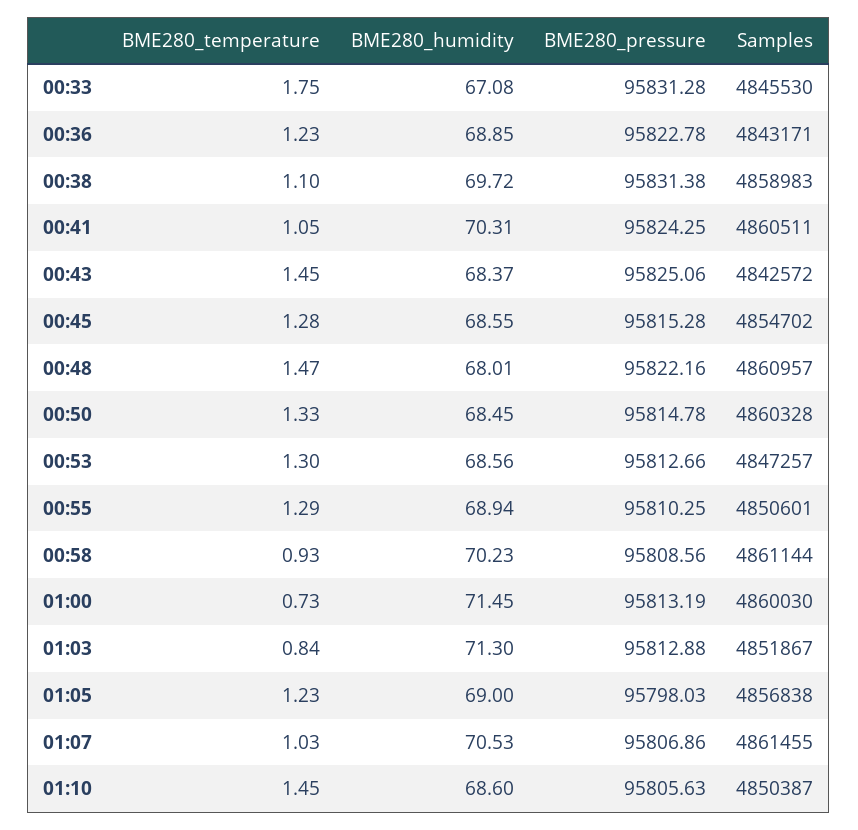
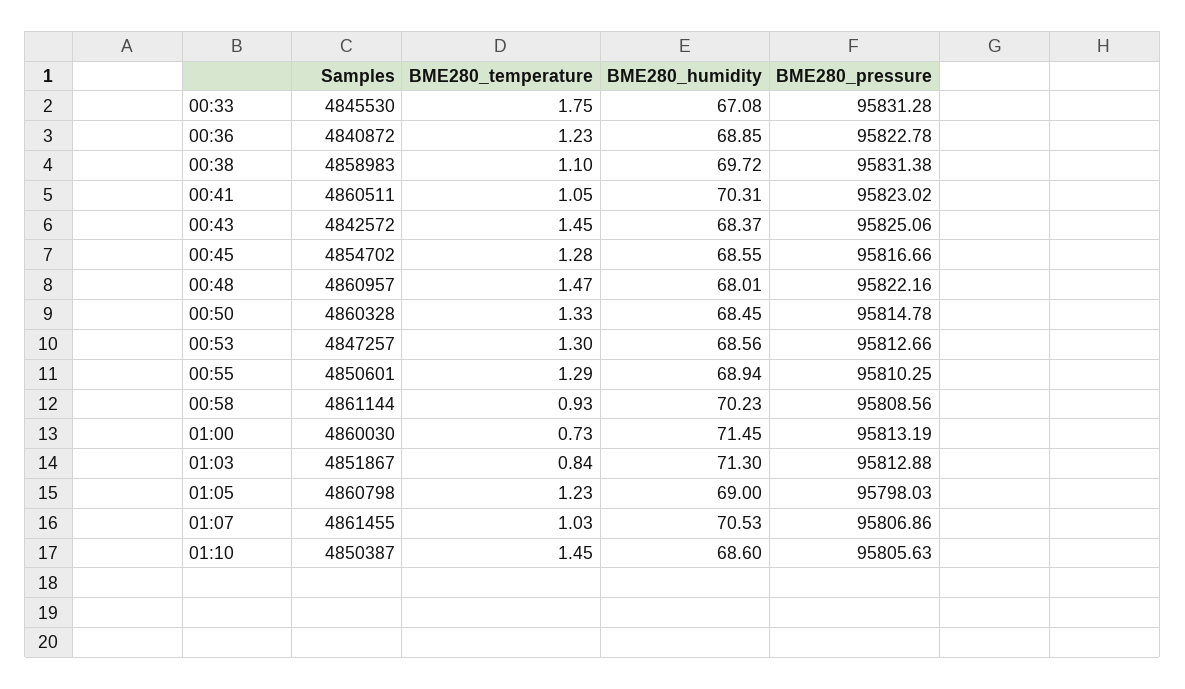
Samples, 00:36: 4843171 -> 4840872
BME280_pressure, 00:41: 95824.25 -> 95823.02
BME280_pressure, 00:45: 95815.28 -> 95816.66
Samples, 01:05: 4856838 -> 4860798

